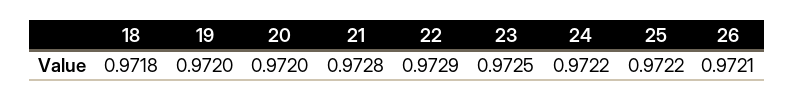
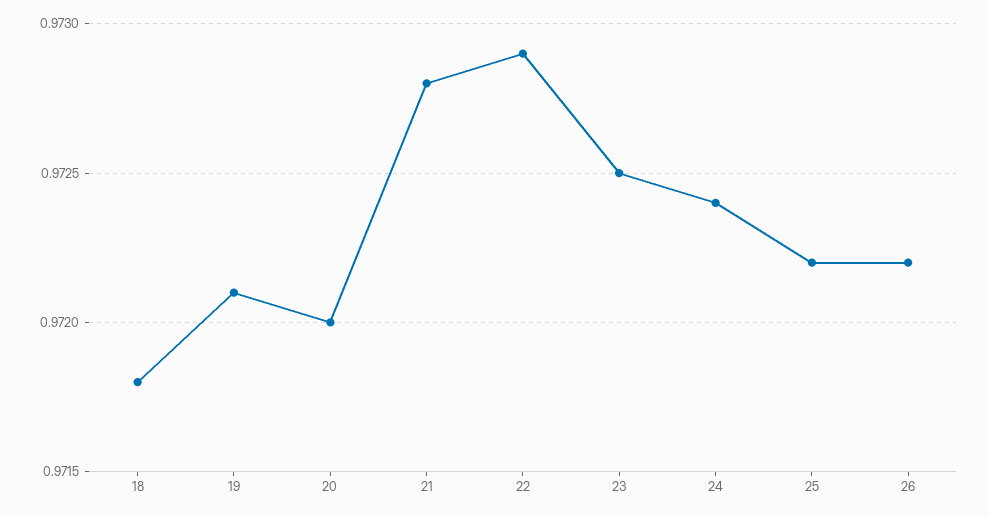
19: 0.972 -> 0.9721
24: 0.9722 -> 0.9724
26: 0.9721 -> 0.9722

